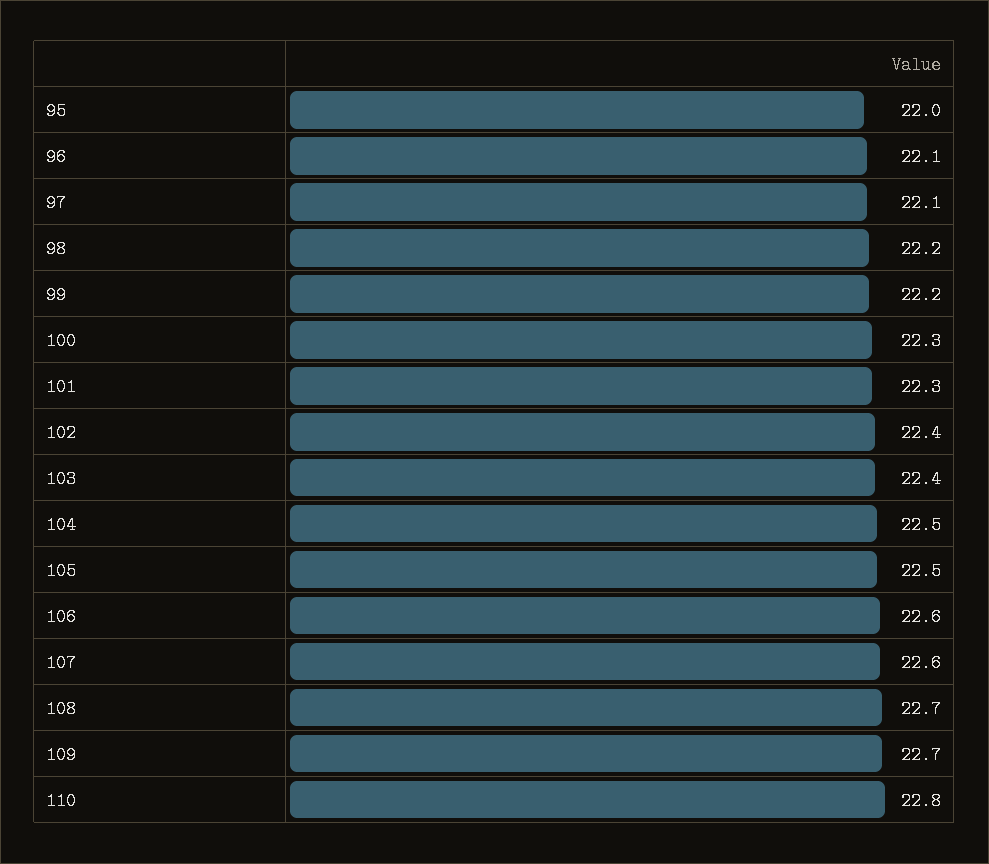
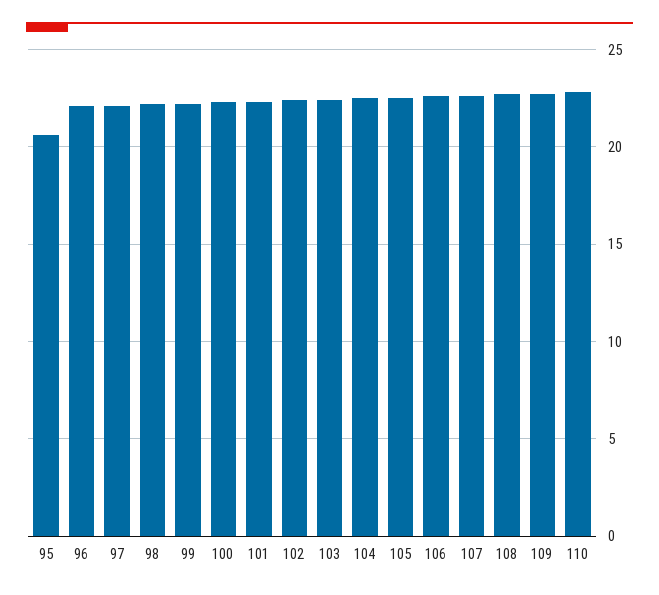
95: 22 -> 20.5

